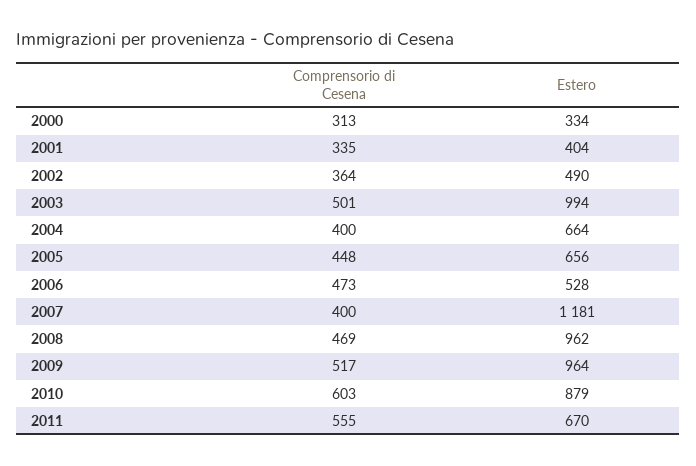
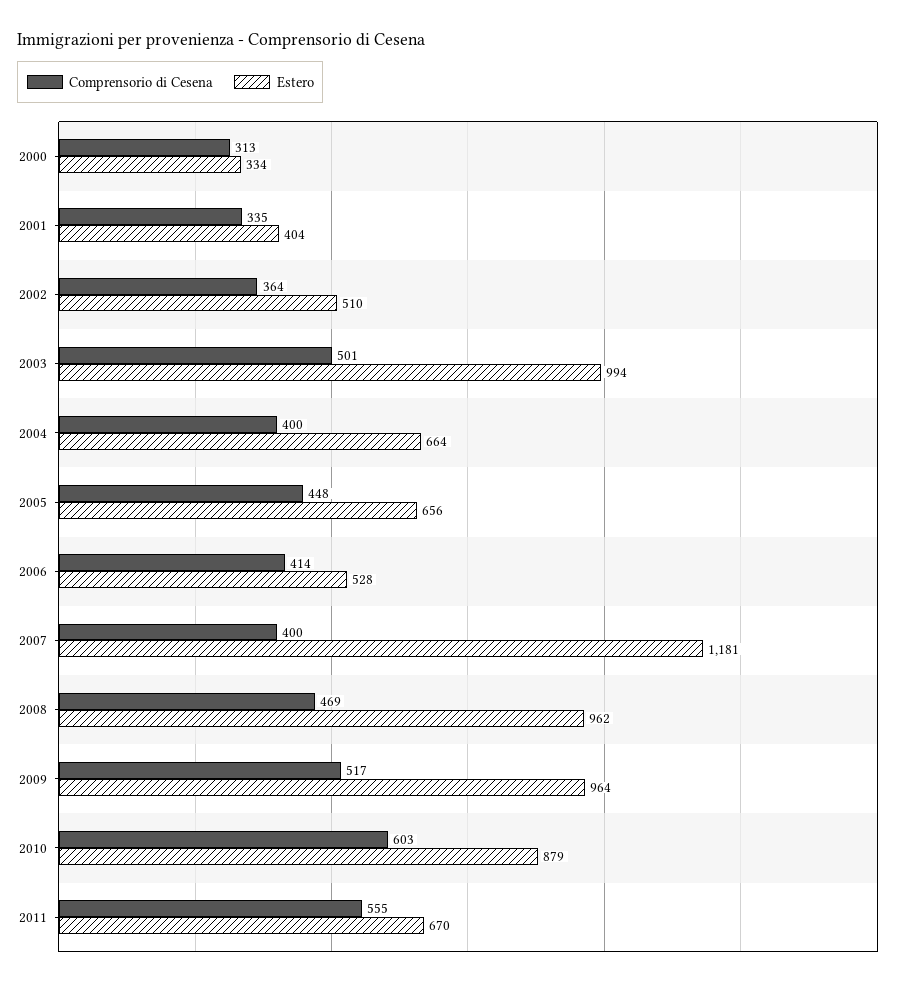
Estero, 2002: 490 -> 510
Comprensorio di Cesena, 2006: 473 -> 414

